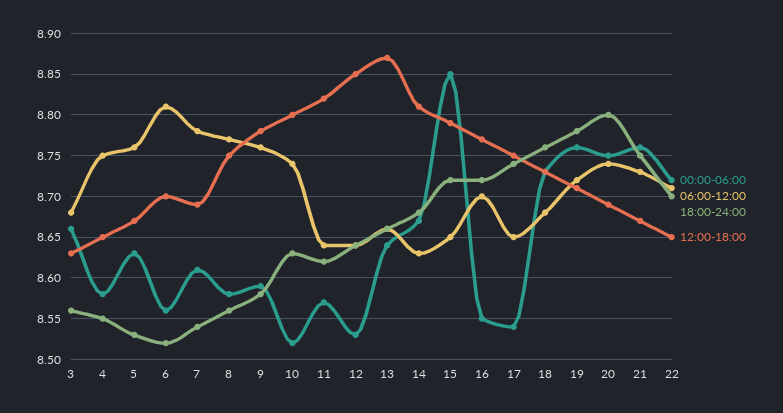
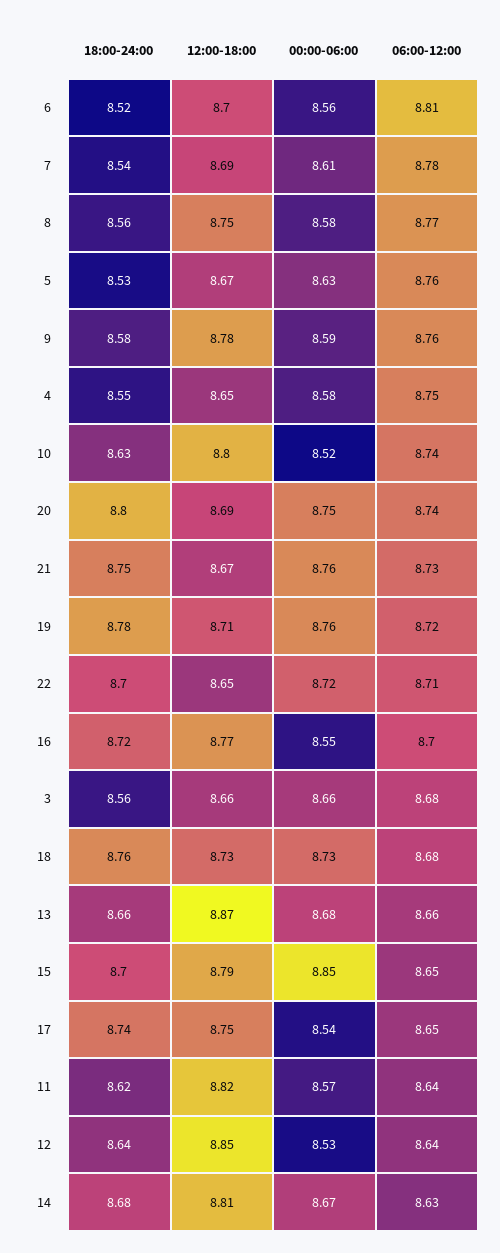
12:00-18:00, 3: 8.63 -> 8.66
00:00-06:00, 13: 8.64 -> 8.68
18:00-24:00, 15: 8.72 -> 8.7

